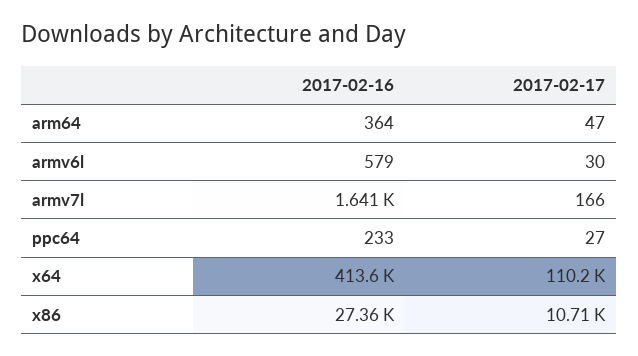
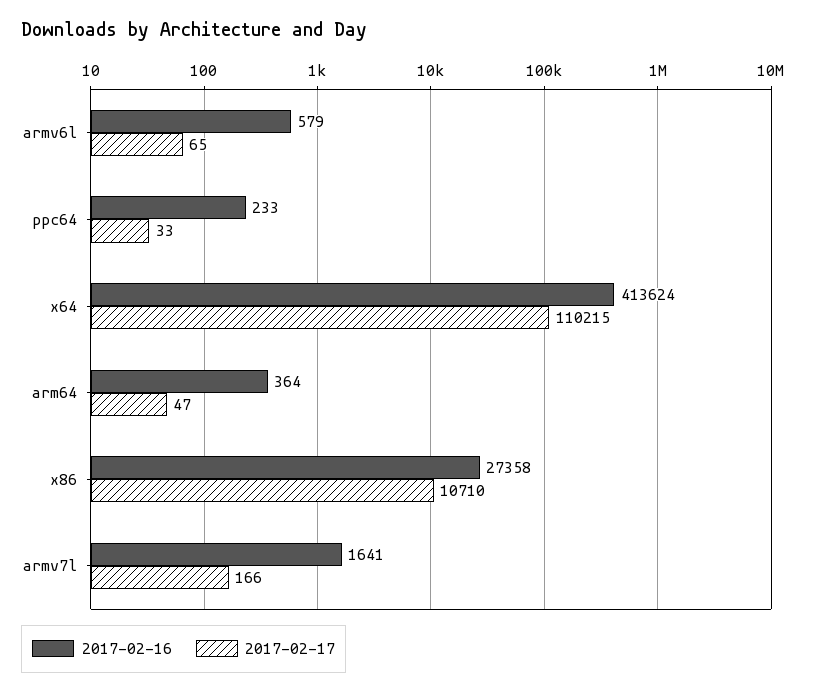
2017-02-17, armv6l: 30 -> 65
2017-02-17, ppc64: 27 -> 33

